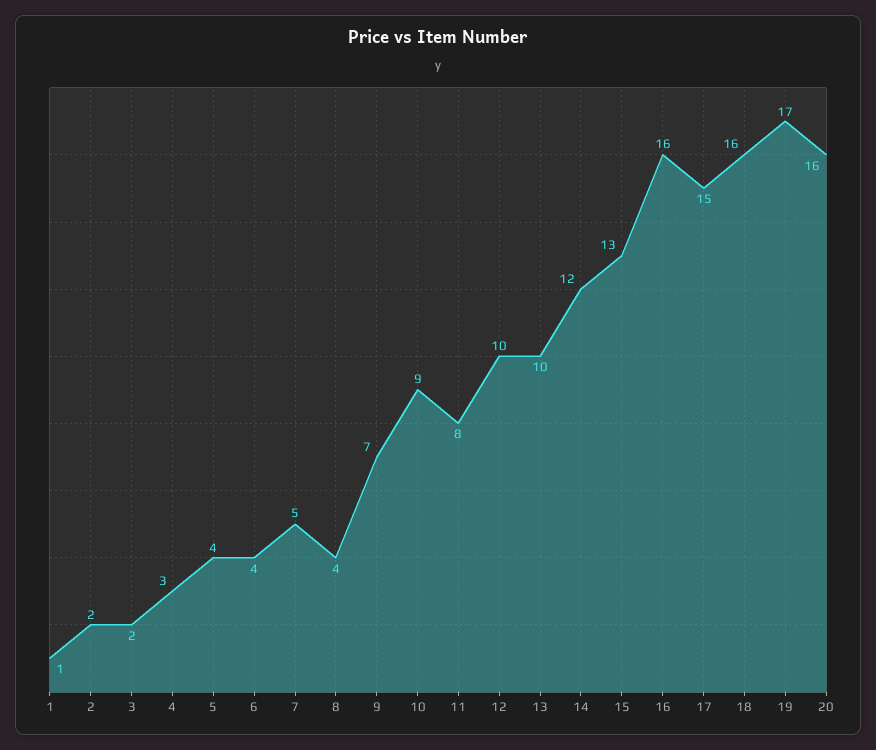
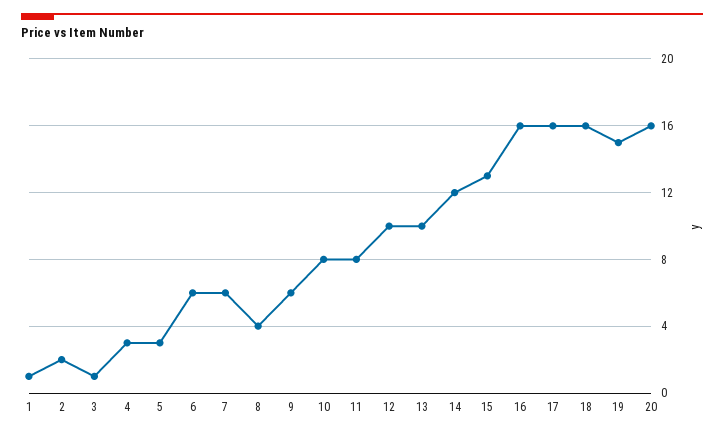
3: 2 -> 1
5: 4 -> 3
6: 4 -> 6
7: 5 -> 6
9: 7 -> 6
10: 9 -> 8
17: 15 -> 16
19: 17 -> 15

